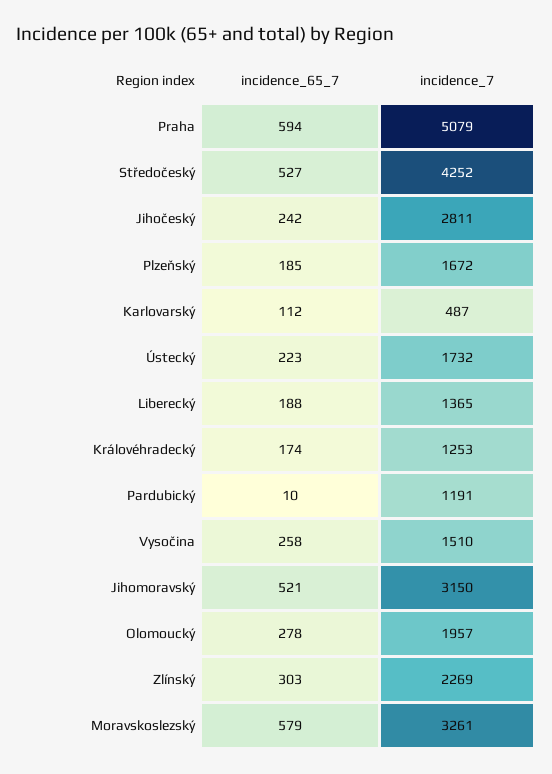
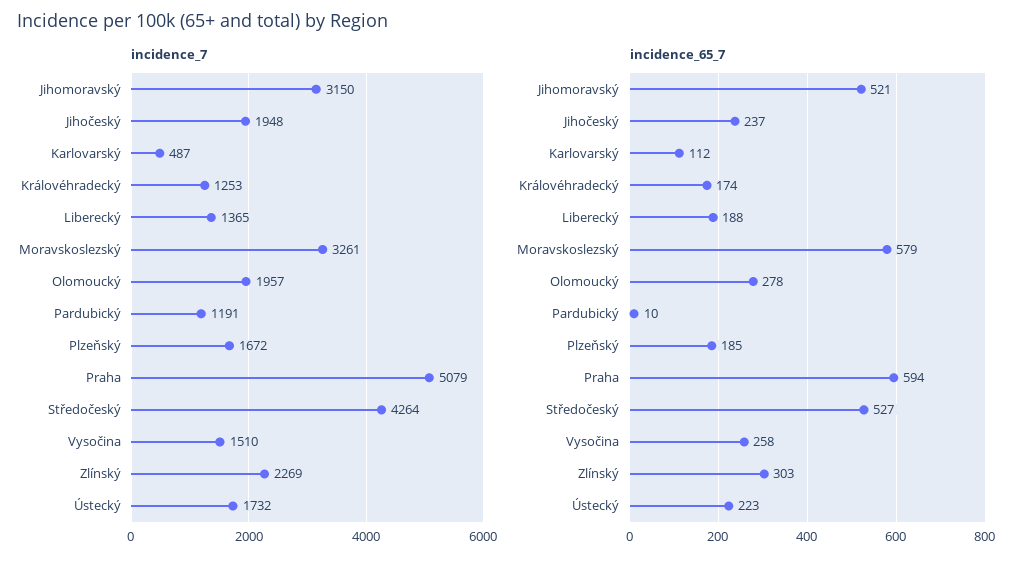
incidence_7, Středočeský: 4252 -> 4264
incidence_65_7, Jihočeský: 242 -> 237
incidence_7, Jihočeský: 2811 -> 1948

